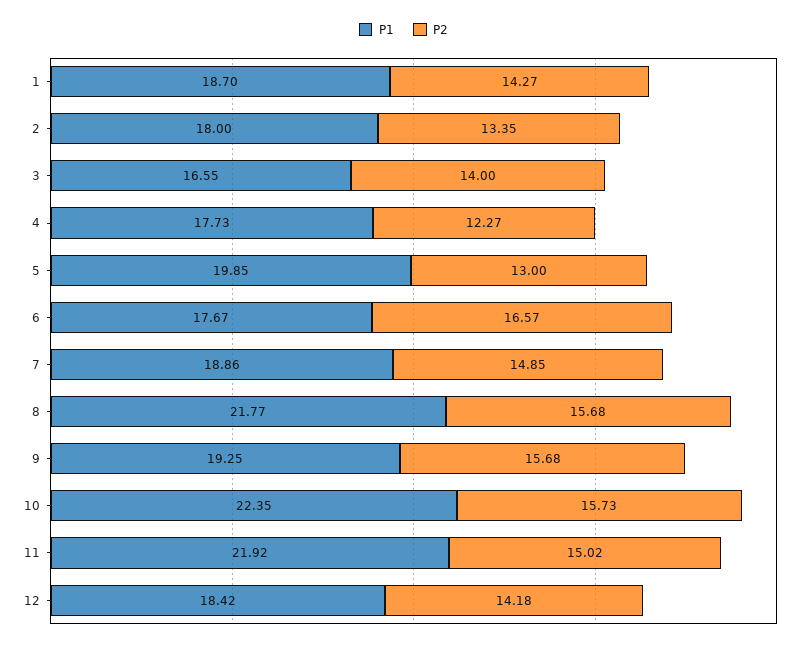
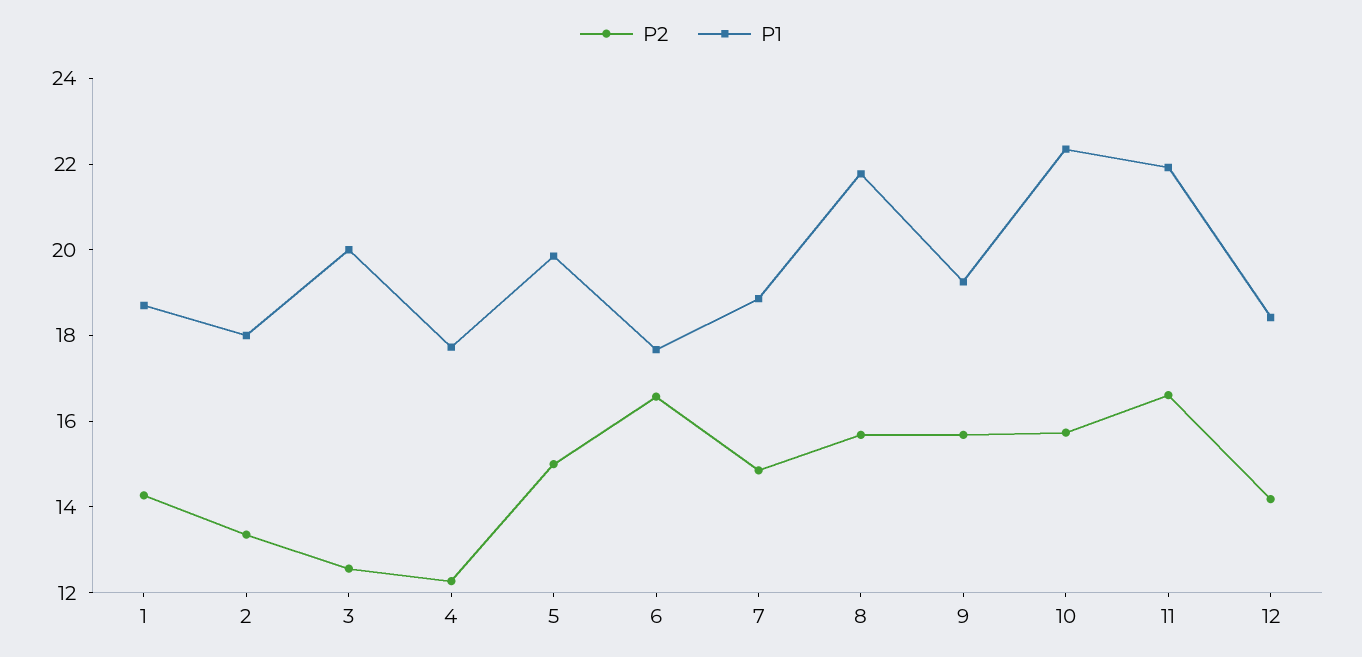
P1, 3: 16.55 -> 20
P2, 3: 14 -> 12.5
P2, 5: 13 -> 15
P2, 11: 15.02 -> 16.5

